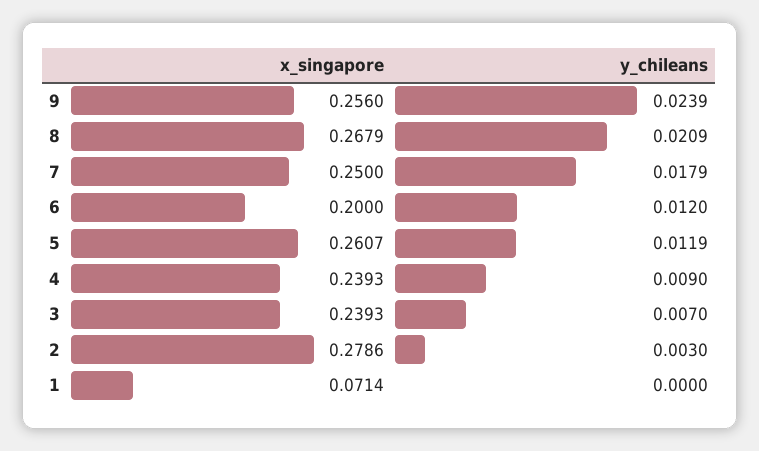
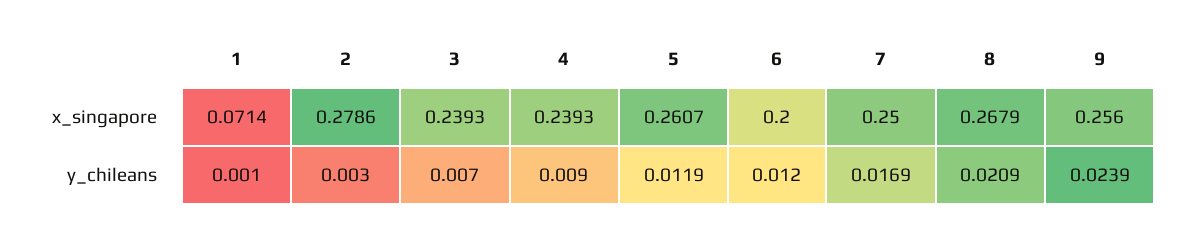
y_chileans, 7: 0.0179 -> 0.0169
y_chileans, 1: 0 -> 0.001

